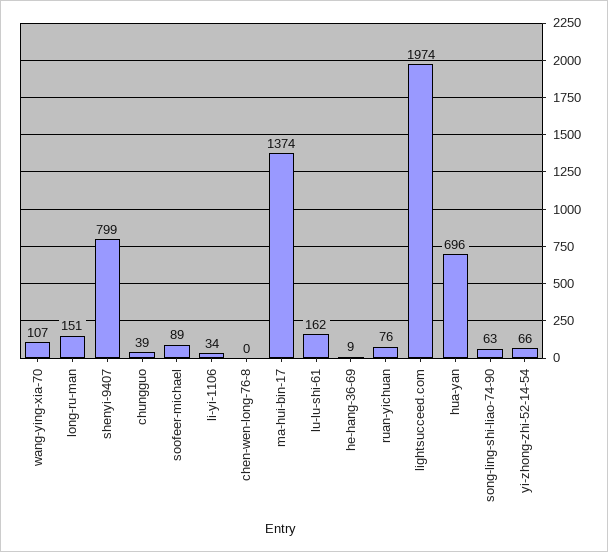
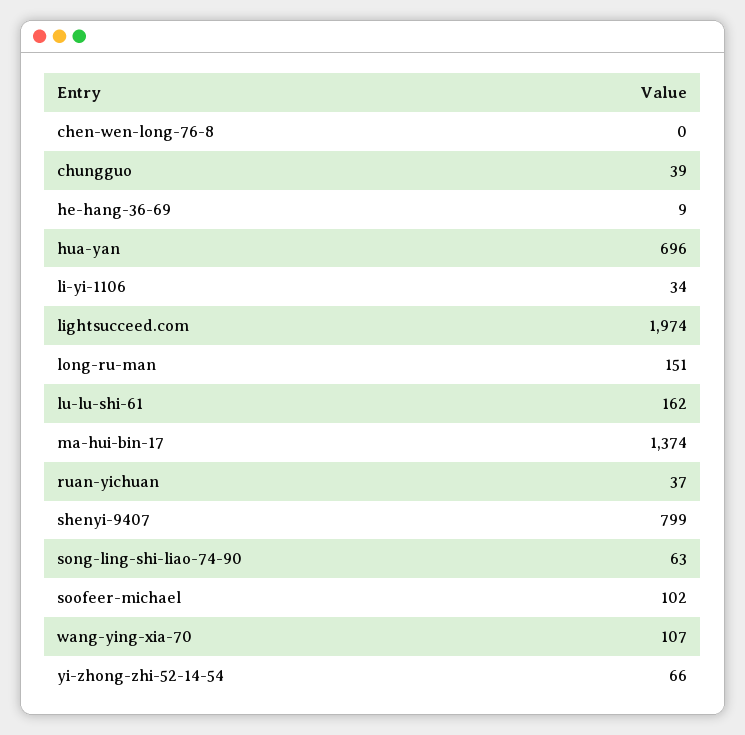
soofeer-michael: 89 -> 102
ruan-yichuan: 76 -> 37

